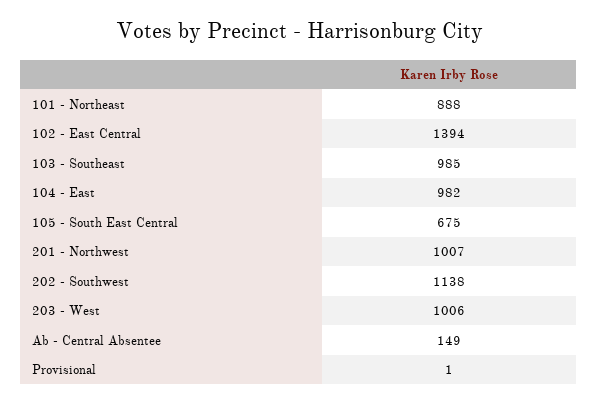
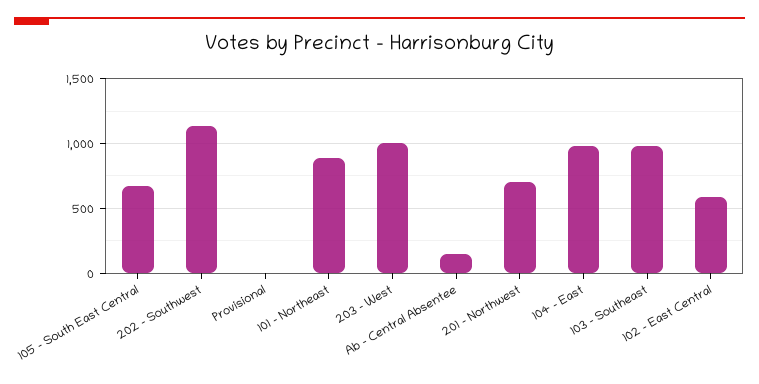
102 - East Central: 1394 -> 600
201 - Northwest: 1007 -> 700

